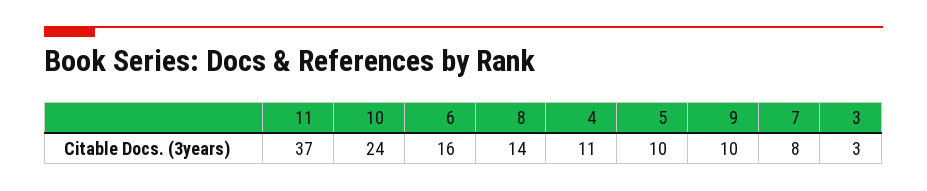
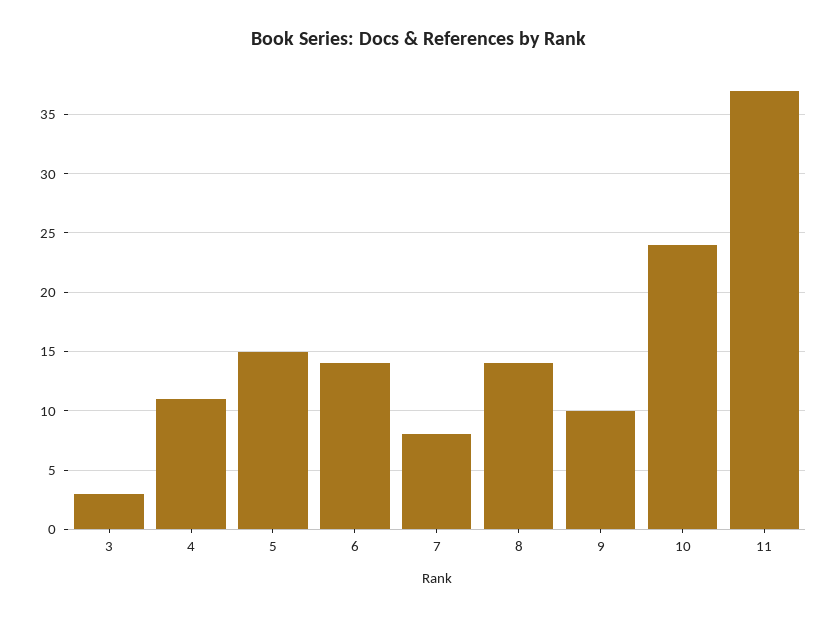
6: 16 -> 14
5: 10 -> 15

